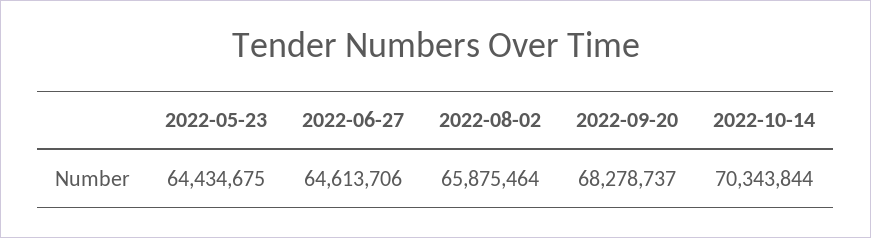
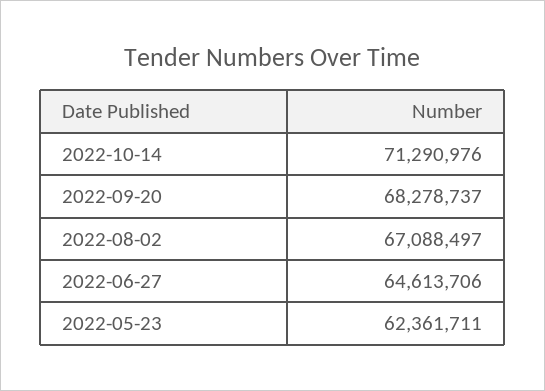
2022-05-23: 64434675 -> 62361711
2022-08-02: 65875464 -> 67088497
2022-10-14: 70343844 -> 71290976

